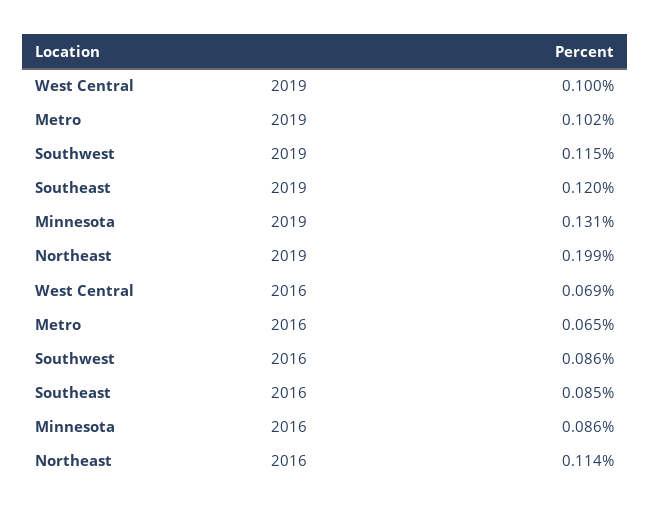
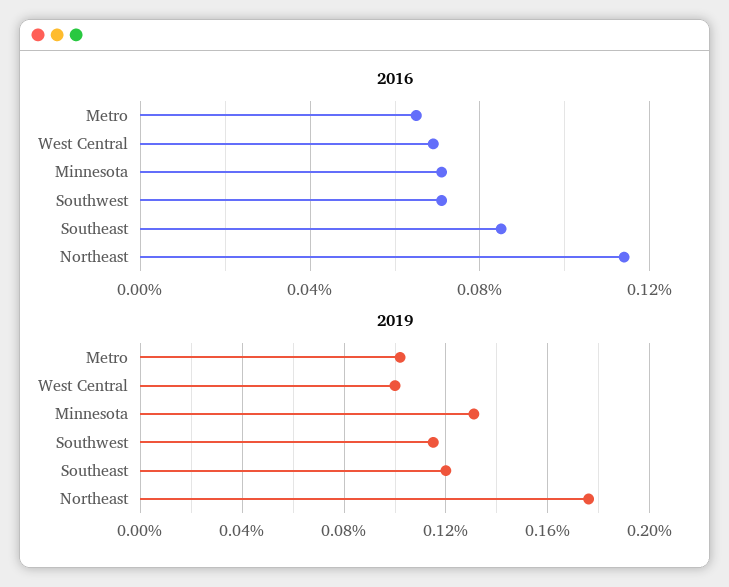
2019, Northeast: 0.199 -> 0.175
2016, Southwest: 0.086 -> 0.07
2016, Minnesota: 0.086 -> 0.07

